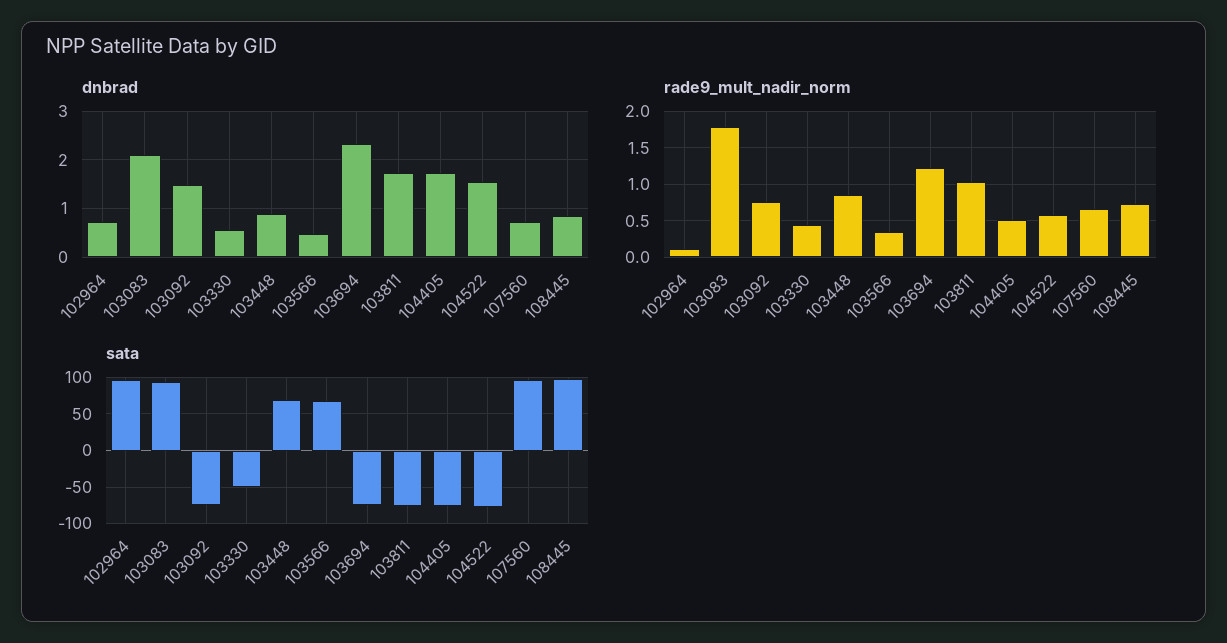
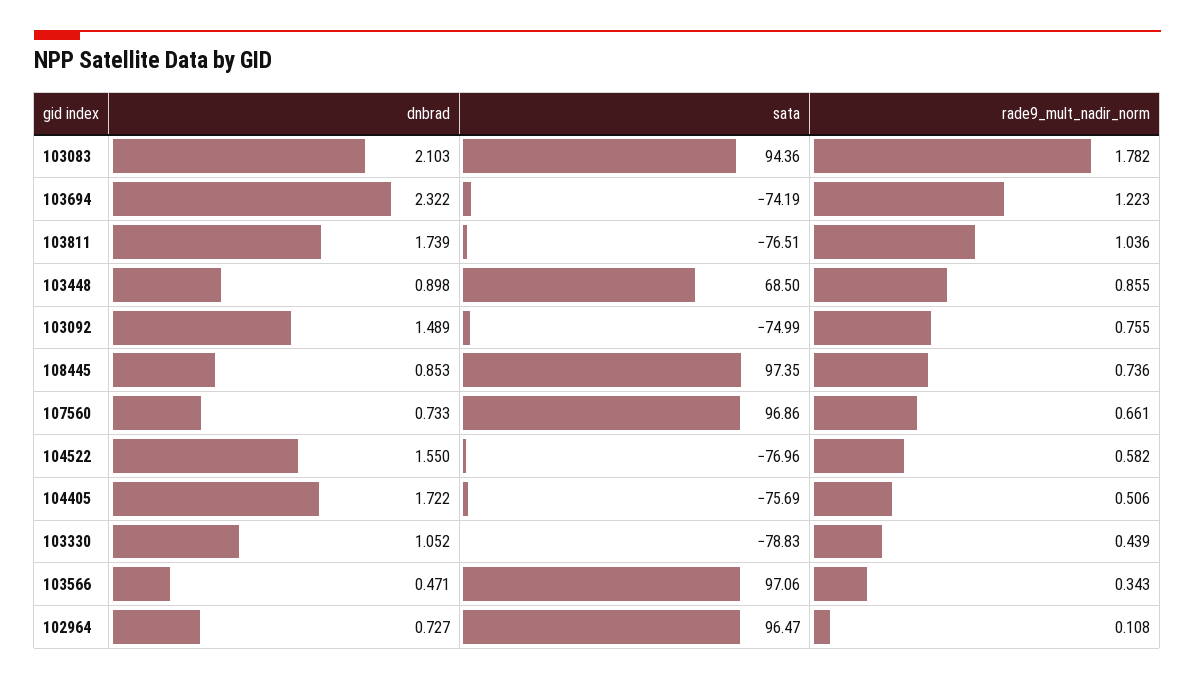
dnbrad, 103330: 0.6 -> 1.052
sata, 103330: -50 -> -78.83
sata, 103566: 70 -> 97.06

